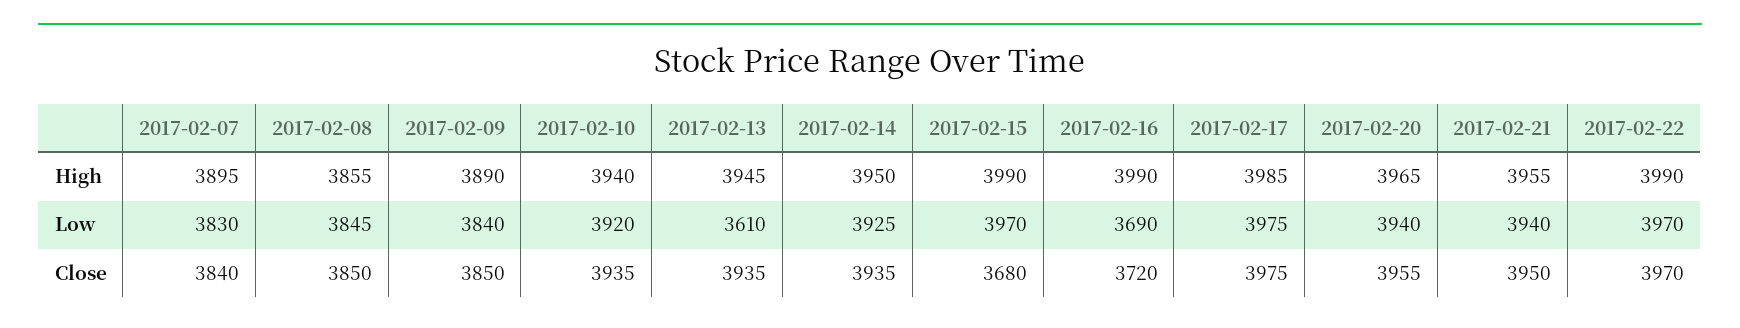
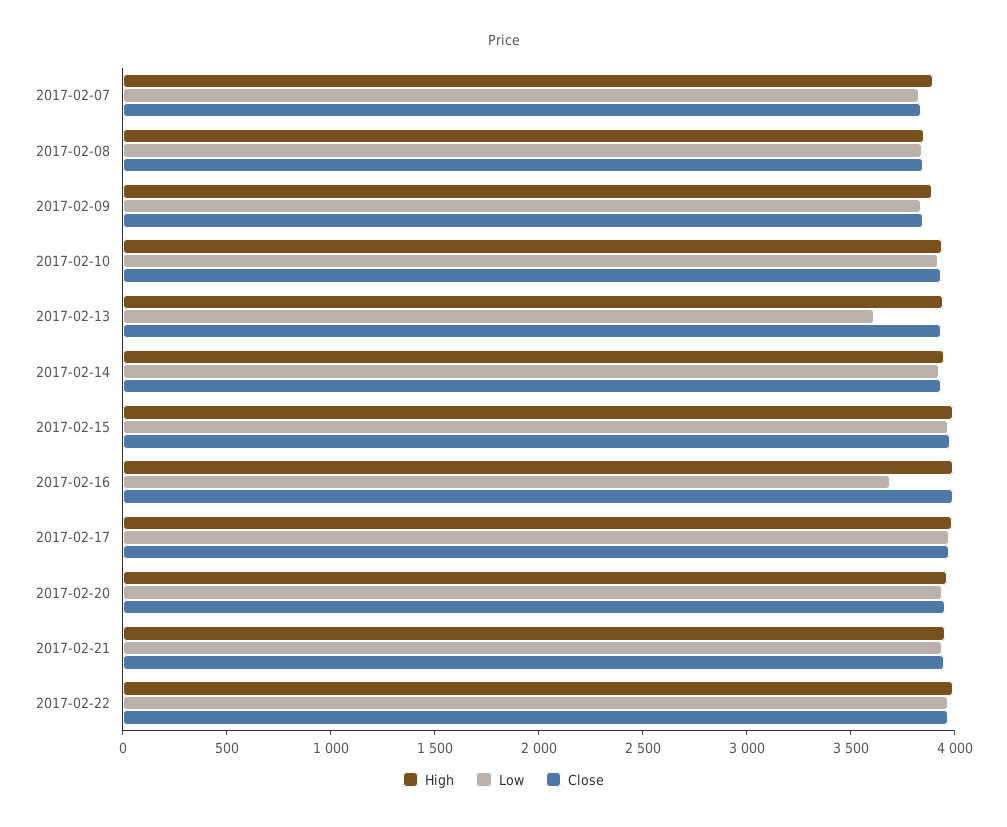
Close, 2017-02-15: 3680 -> 4000
Close, 2017-02-16: 3720 -> 4000

